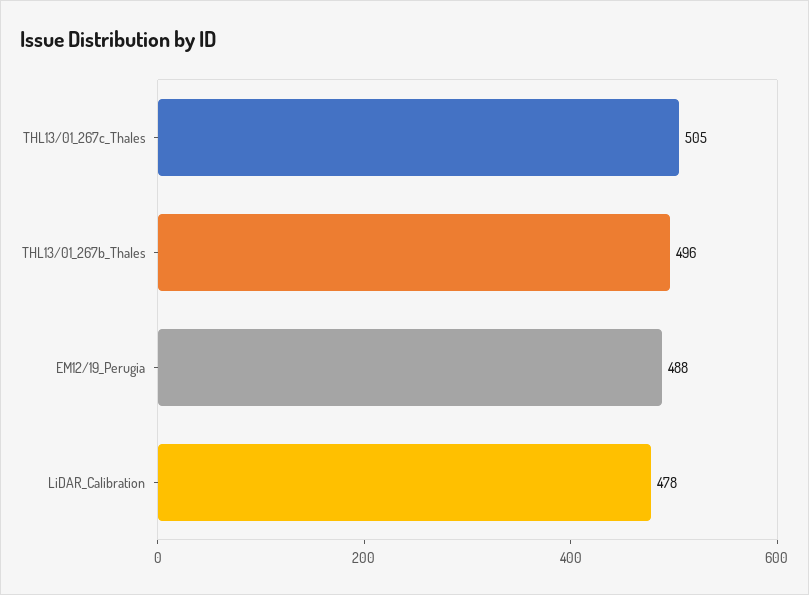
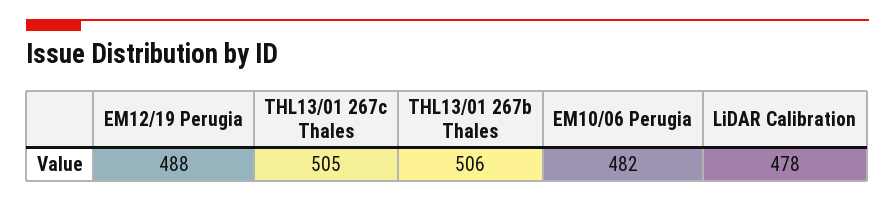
THL13/01_267b_Thales: 496 -> 506
EM10/06 Perugia: none -> 482

